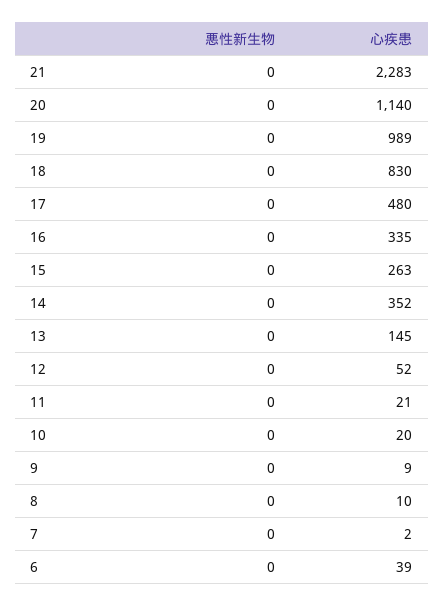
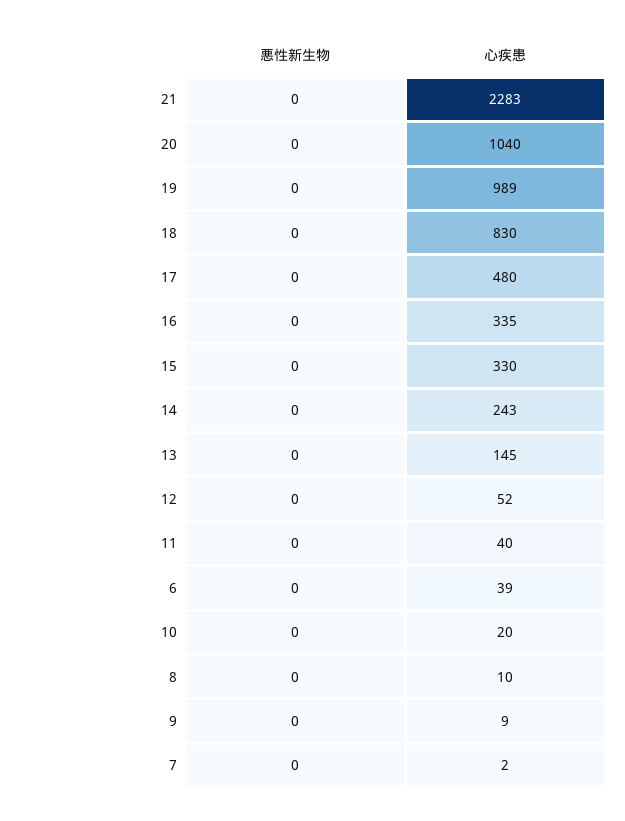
心疾患, 20: 1140 -> 1040
心疾患, 15: 263 -> 330
心疾患, 14: 352 -> 243
心疾患, 11: 21 -> 40

